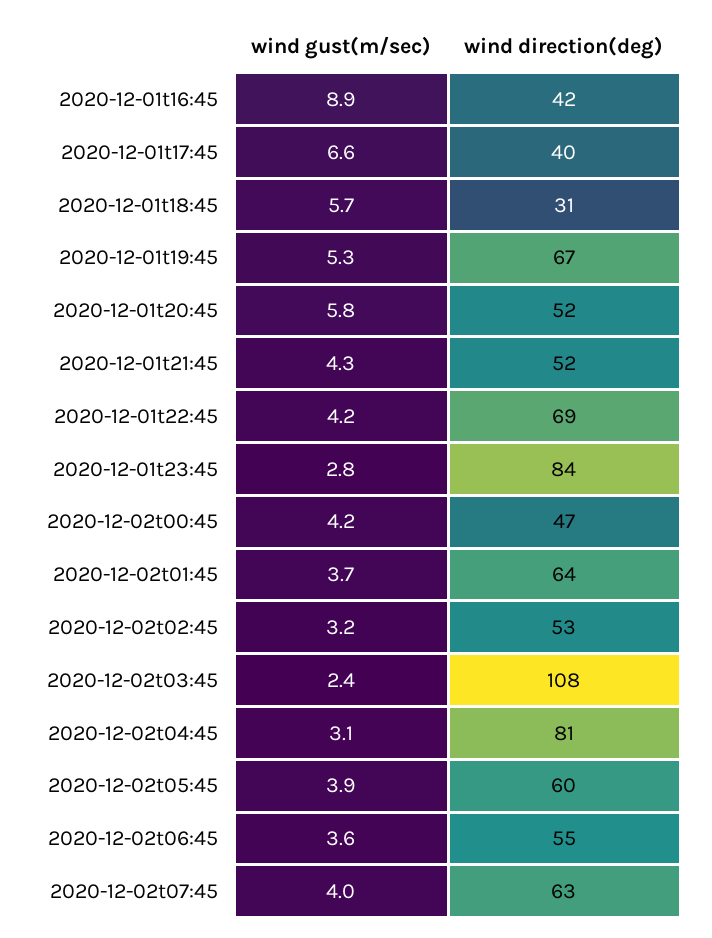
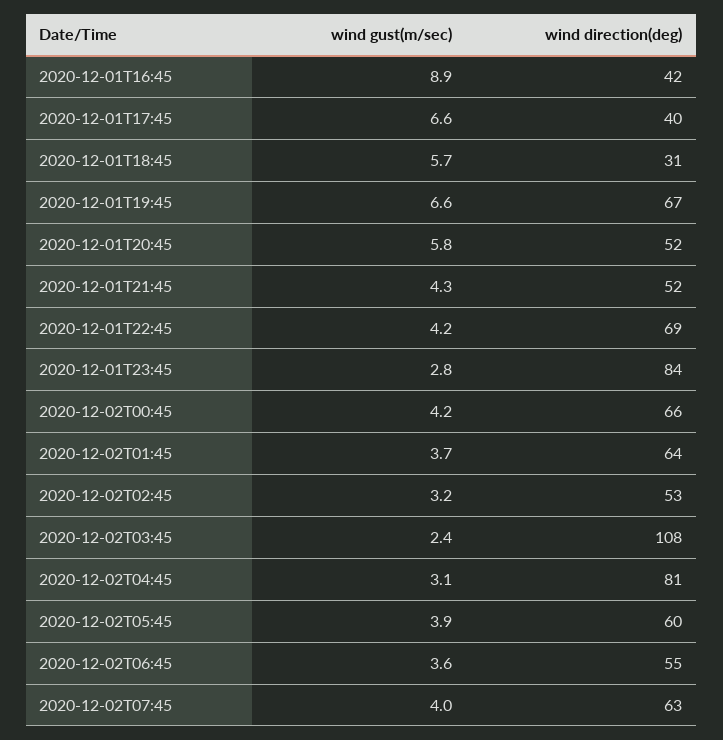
wind gust(m/sec), 2020-12-01t19:45: 5.3 -> 6.6
wind direction(deg), 2020-12-02t00:45: 47 -> 66

